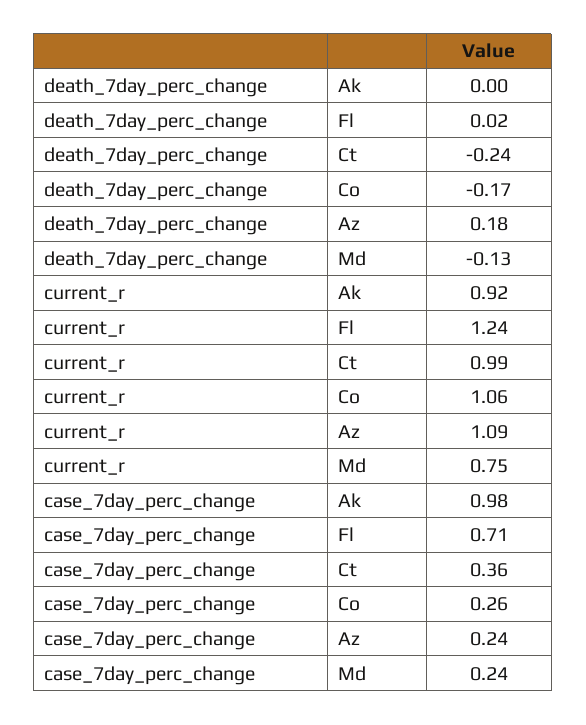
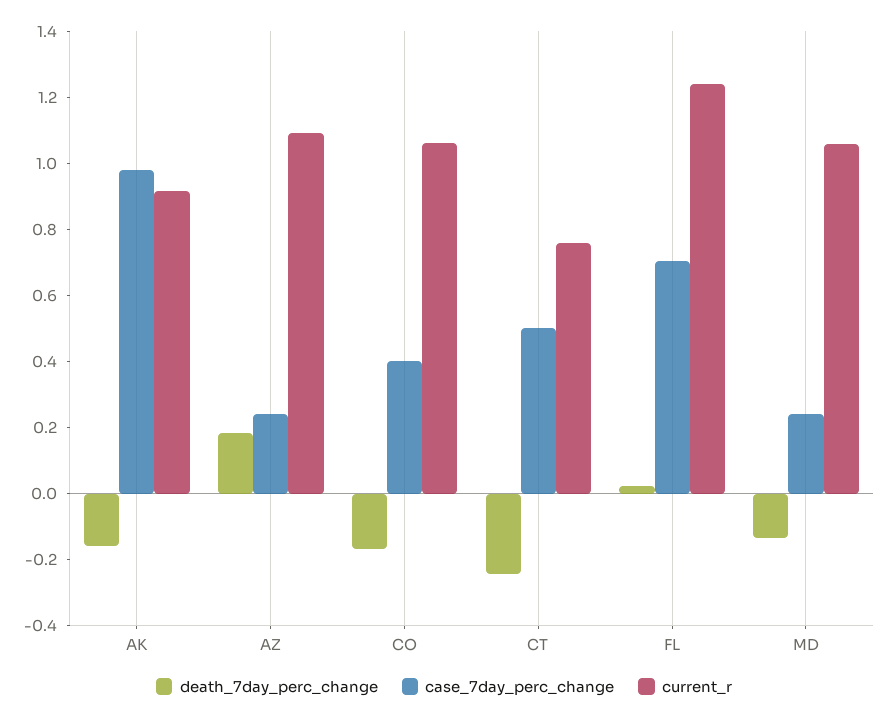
death_7day_perc_change, Ak: 0 -> -0.15
current_r, Ct: 0.99 -> 0.75
current_r, Md: 0.75 -> 1.05
case_7day_perc_change, Ct: 0.36 -> 0.5
case_7day_perc_change, Co: 0.26 -> 0.4

